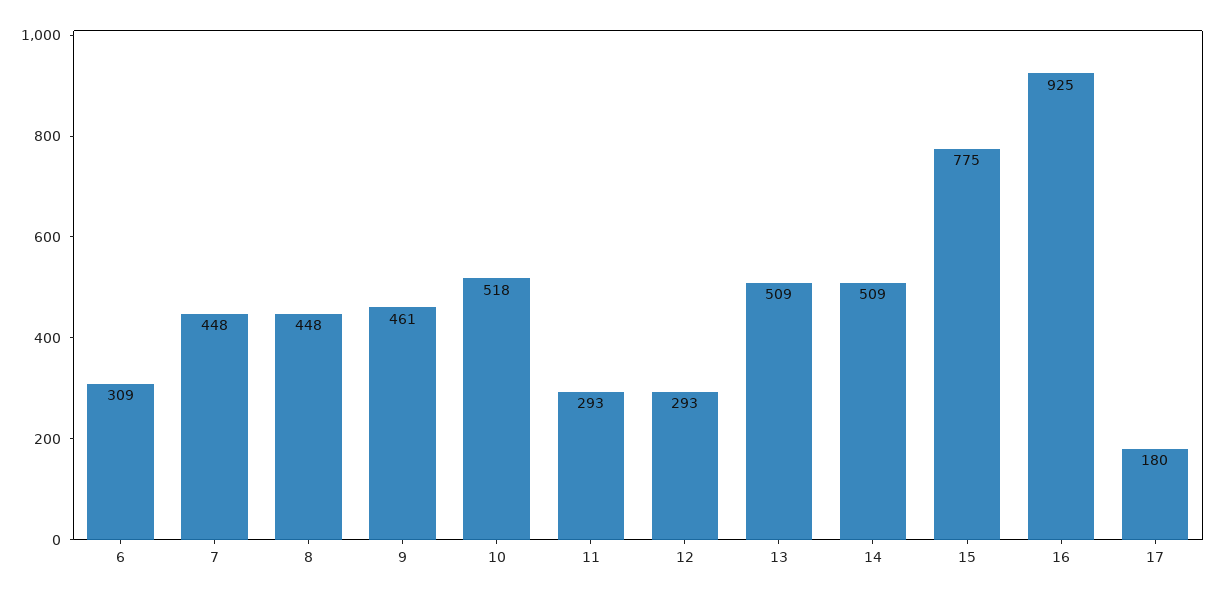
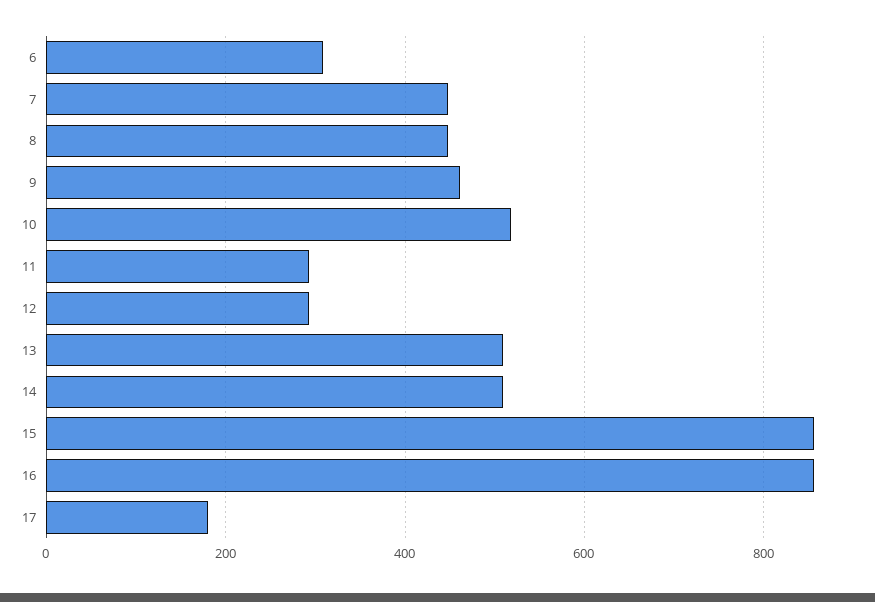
15: 775 -> 860
16: 925 -> 860

